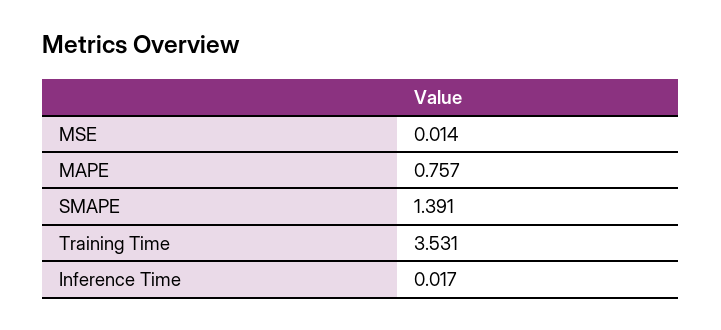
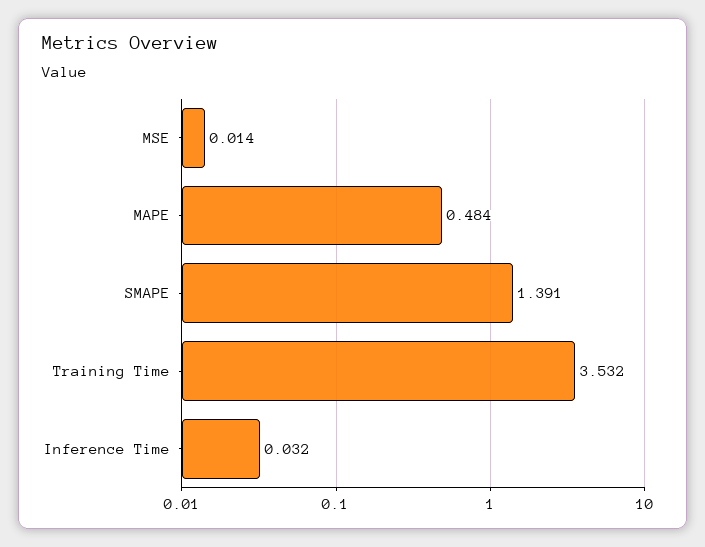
MAPE: 0.757 -> 0.484
Training Time: 3.531 -> 3.532
Inference Time: 0.017 -> 0.032

